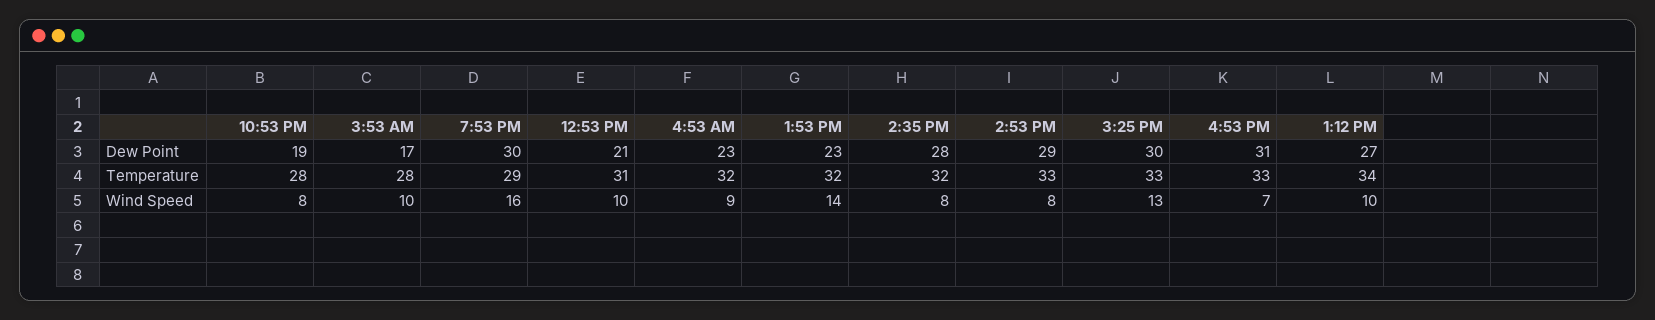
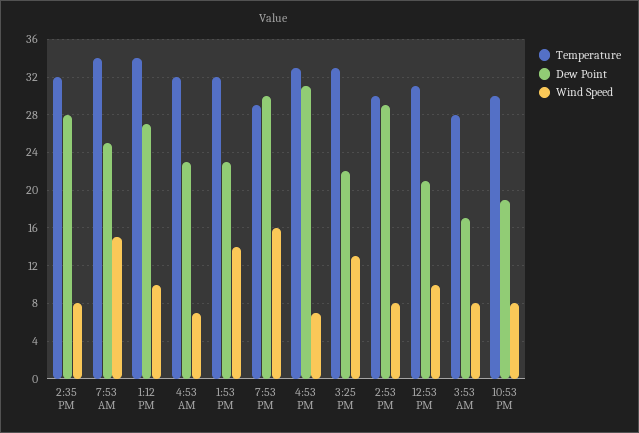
Dew Point, 3:25 PM: 30 -> 22
Temperature, 10:53 PM: 28 -> 30
Temperature, 2:53 PM: 33 -> 30
Wind Speed, 3:53 AM: 10 -> 8
Wind Speed, 4:53 AM: 9 -> 7
Temperature, 7:53 AM: none -> 34
Dew Point, 7:53 AM: none -> 25
Wind Speed, 7:53 AM: none -> 15

